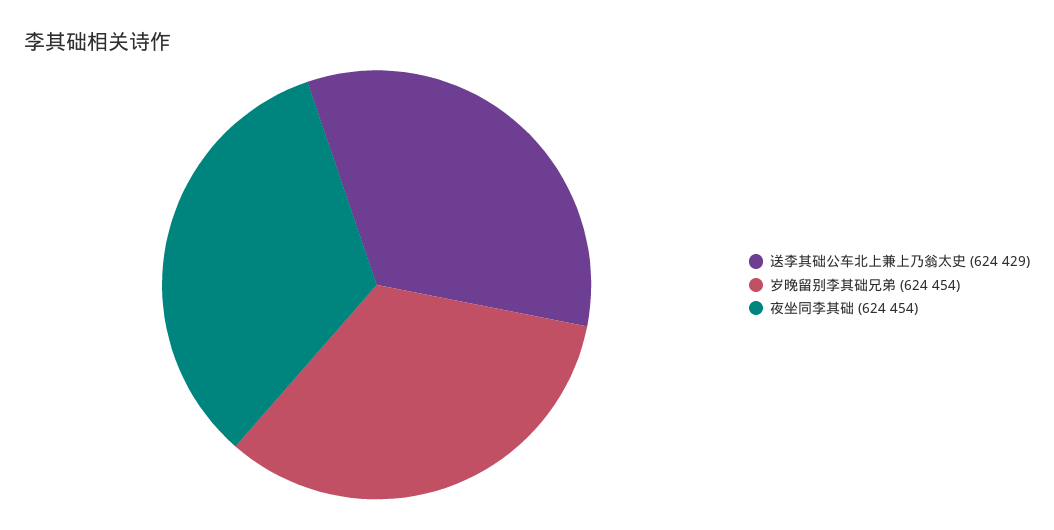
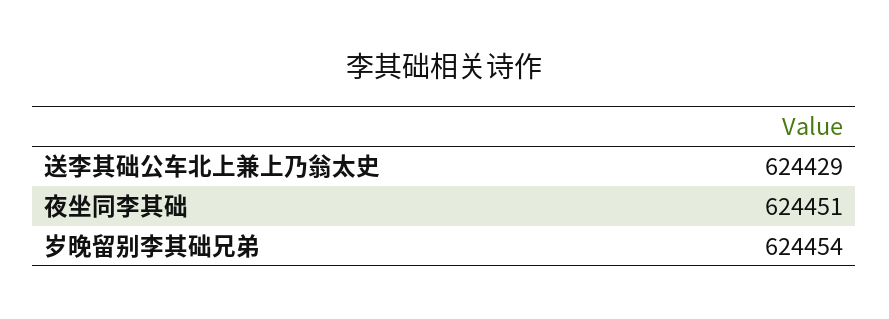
夜坐同李其础: 624454 -> 624451

